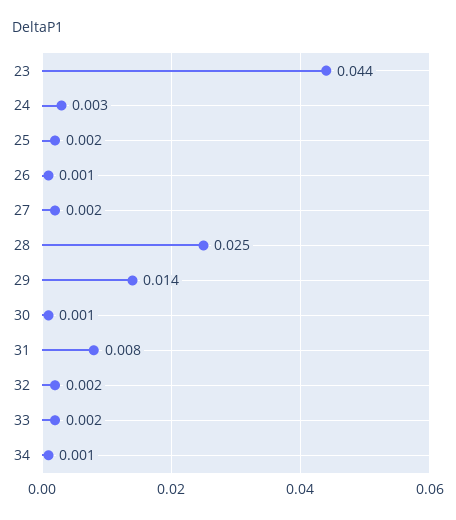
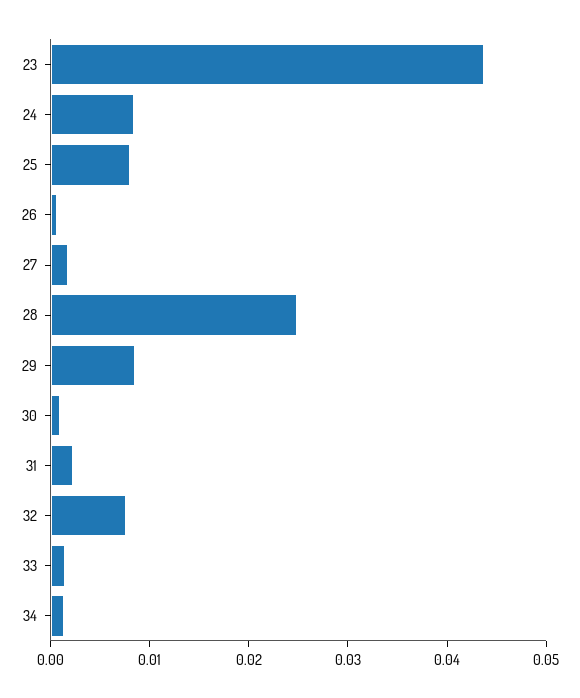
24: 0.003 -> 0.008
25: 0.002 -> 0.008
29: 0.014 -> 0.008
31: 0.008 -> 0.002
32: 0.002 -> 0.008

